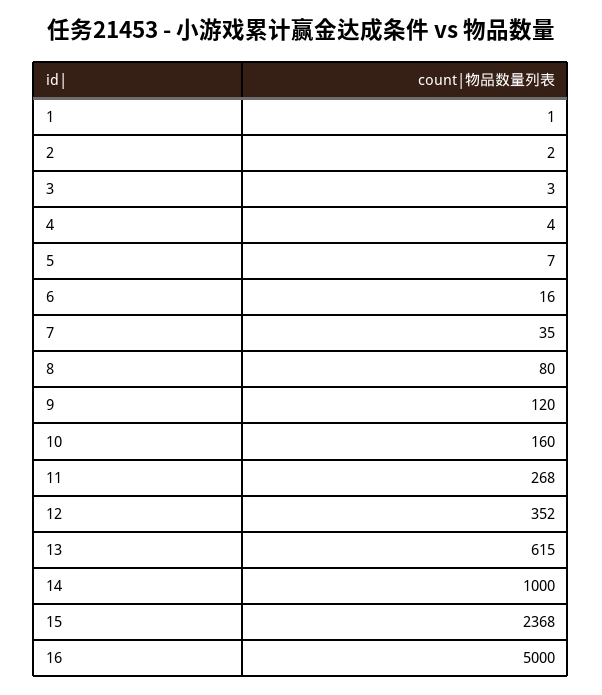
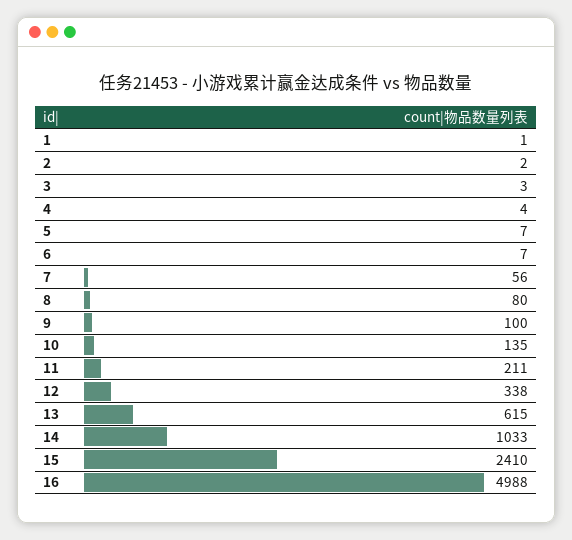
6: 16 -> 7
7: 35 -> 56
9: 120 -> 100
10: 160 -> 135
11: 268 -> 211
12: 352 -> 338
14: 1000 -> 1033
15: 2368 -> 2410
16: 5000 -> 4988

